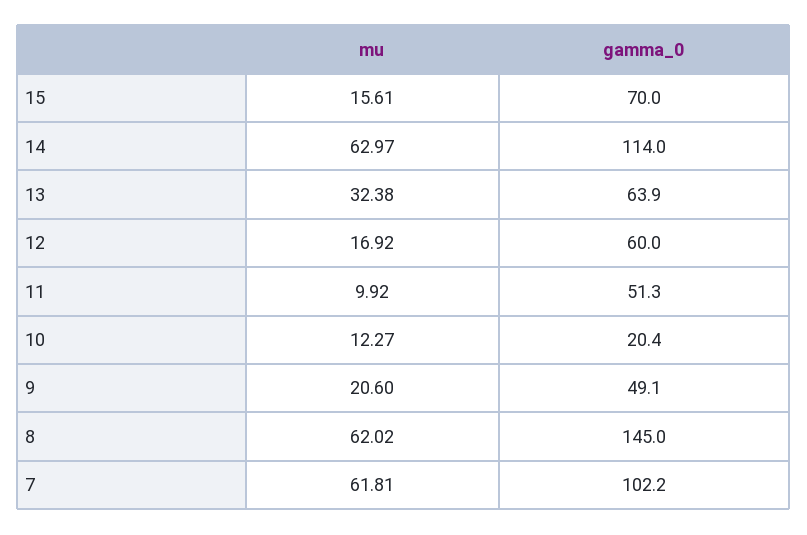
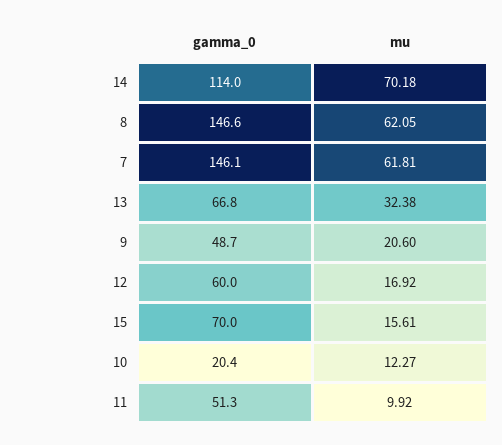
mu, 14: 62.97 -> 70.18
gamma_0, 13: 63.9 -> 66.8
gamma_0, 9: 49.1 -> 48.7
mu, 8: 62.02 -> 62.05
gamma_0, 8: 145 -> 146.6
gamma_0, 7: 102.2 -> 146.1

